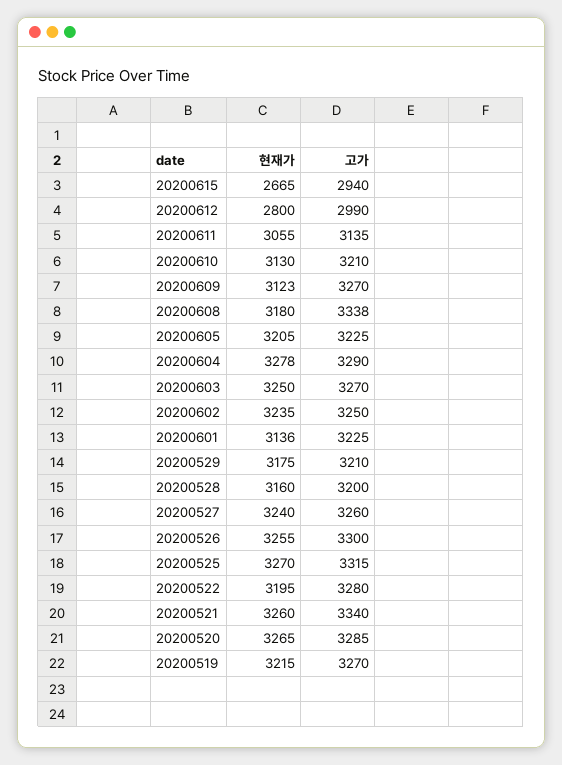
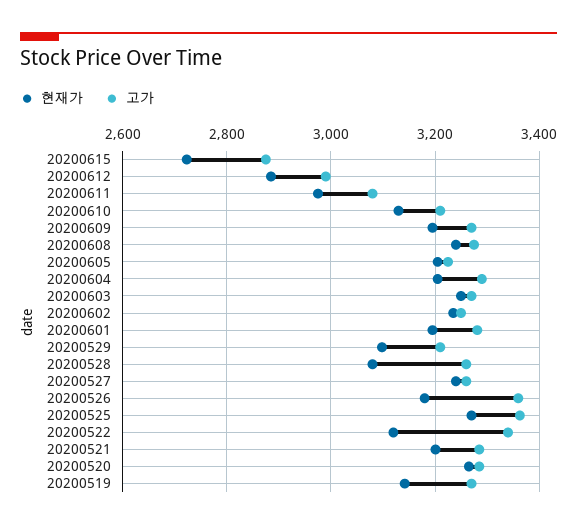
현재가, 20200615: 2665 -> 2720
고가, 20200615: 2940 -> 2880
현재가, 20200612: 2800 -> 2880
현재가, 20200611: 3055 -> 2980
고가, 20200611: 3135 -> 3080
현재가, 20200609: 3123 -> 3200
현재가, 20200608: 3180 -> 3240
고가, 20200608: 3338 -> 3280
현재가, 20200604: 3278 -> 3200
현재가, 20200601: 3136 -> 3200
고가, 20200601: 3225 -> 3280
현재가, 20200529: 3175 -> 3100
현재가, 20200528: 3160 -> 3080
고가, 20200528: 3200 -> 3260
현재가, 20200526: 3255 -> 3180
고가, 20200526: 3300 -> 3360
고가, 20200525: 3315 -> 3360
현재가, 20200522: 3195 -> 3120
고가, 20200522: 3280 -> 3340
현재가, 20200521: 3260 -> 3200
고가, 20200521: 3340 -> 3280
현재가, 20200519: 3215 -> 3140

